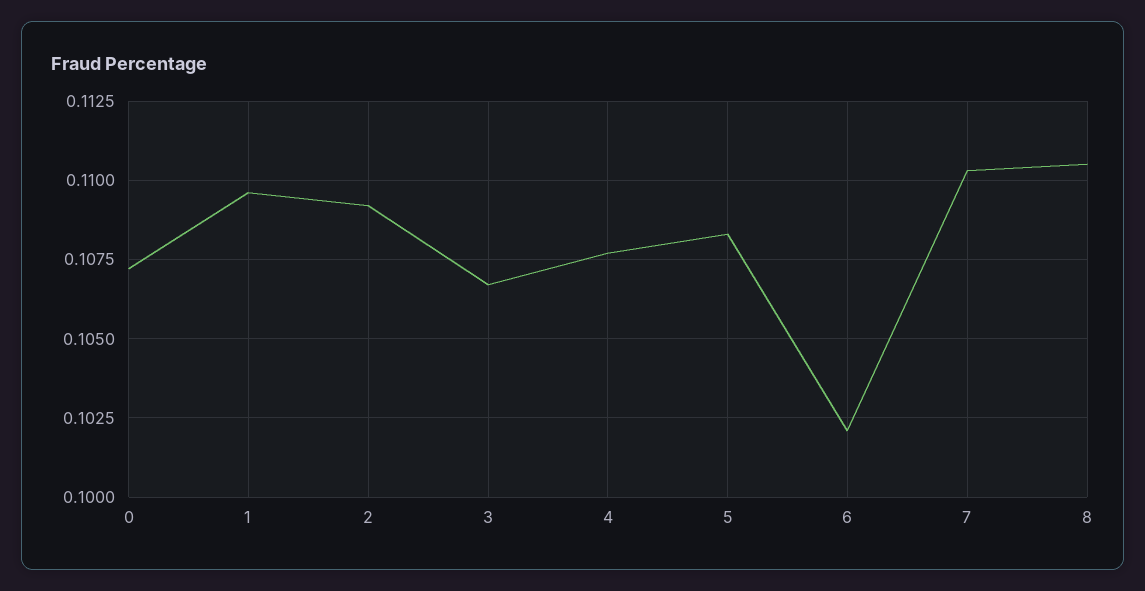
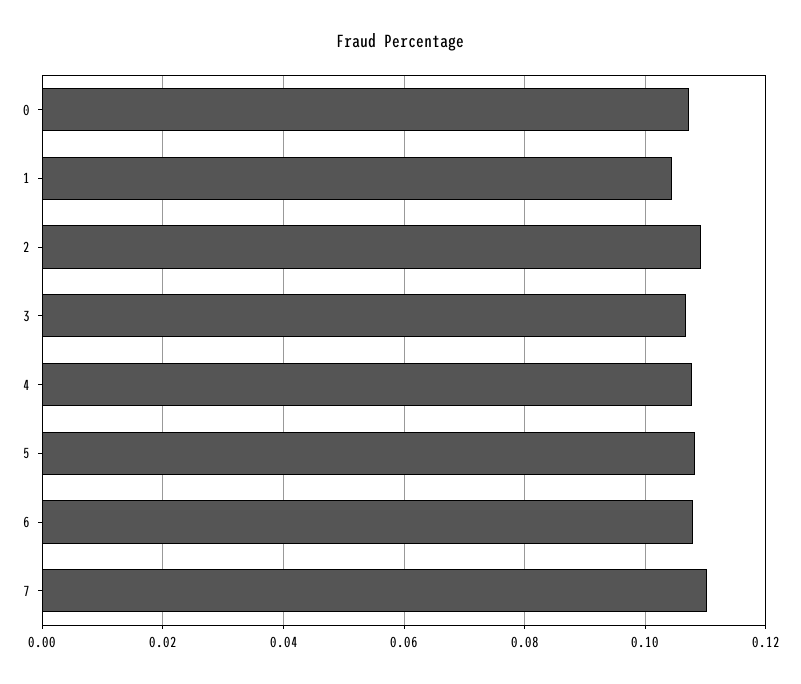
1: 0.1095 -> 0.104
6: 0.102 -> 0.108
8: 0.1105 -> none

